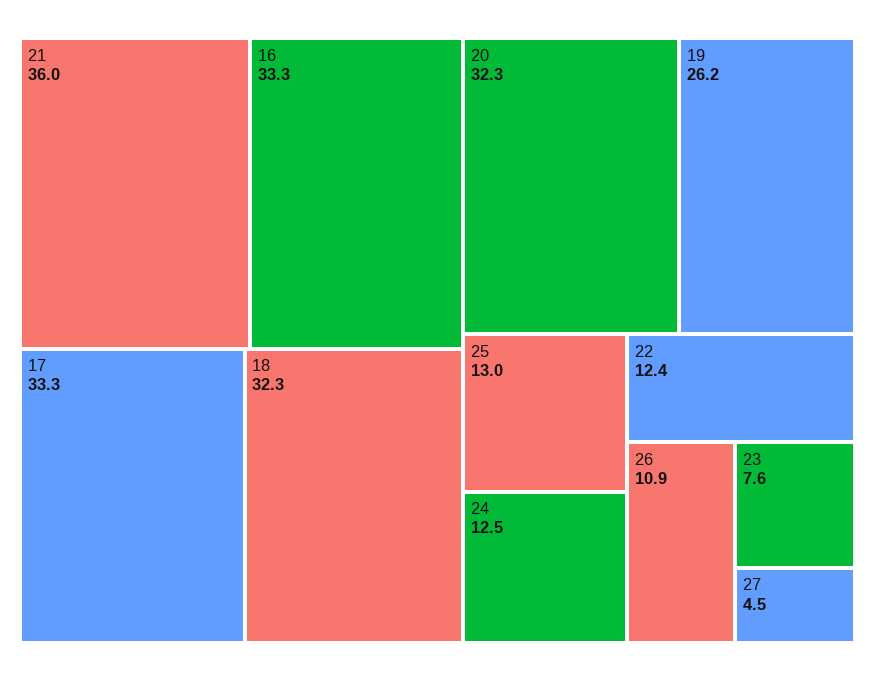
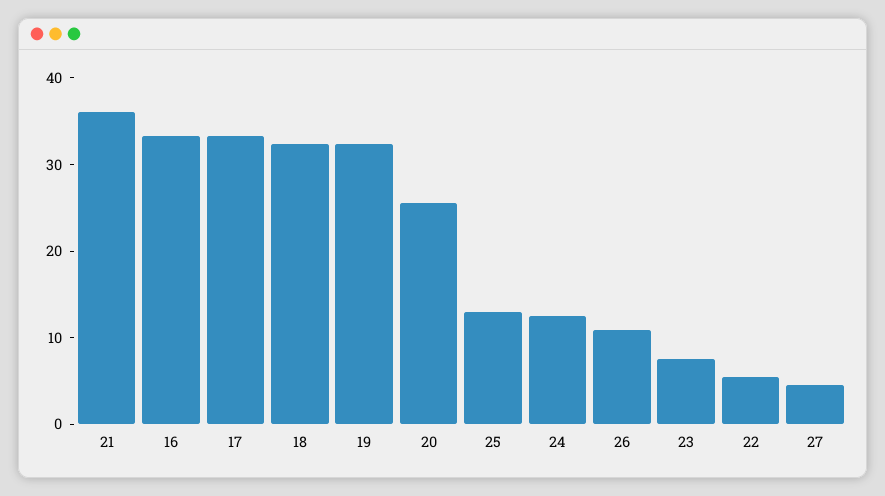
20: 32.3 -> 26
19: 26.2 -> 32
22: 12.4 -> 6

